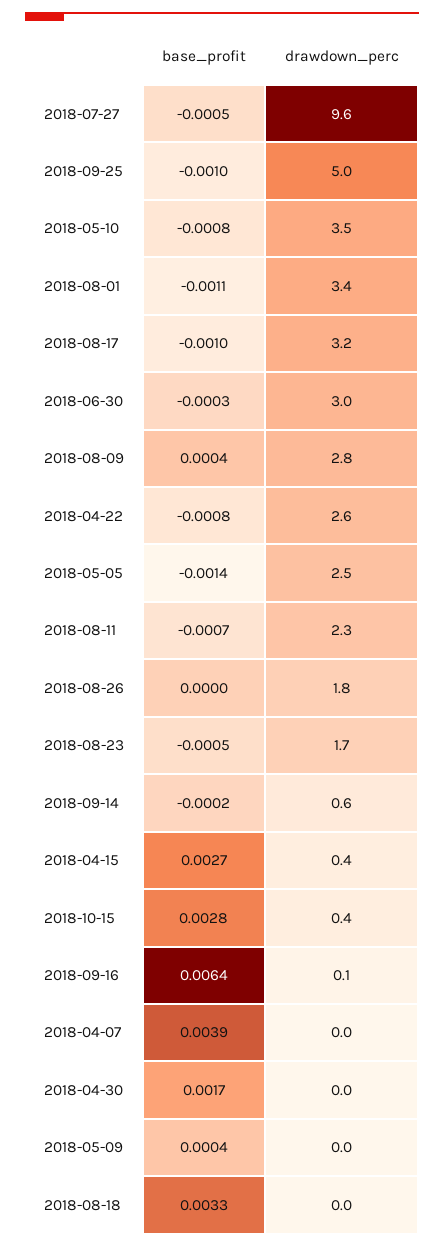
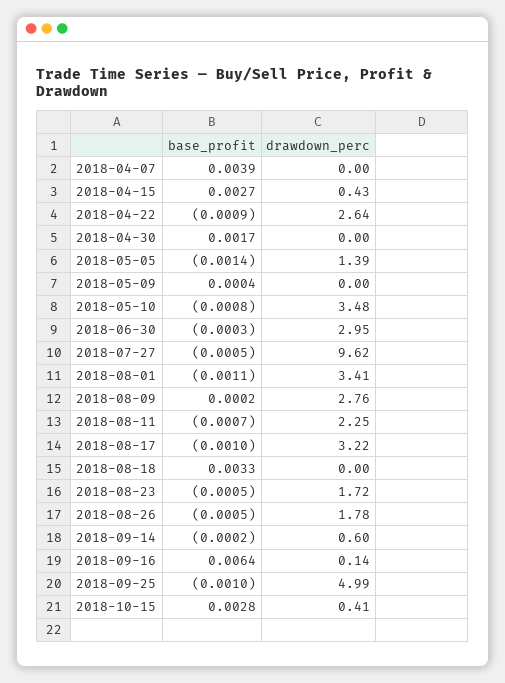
base_profit, 2018-08-09: 0.0004 -> 0.0002
base_profit, 2018-04-22: -0.0008 -> -0.0009
drawdown_perc, 2018-05-05: 2.5 -> 1.39
base_profit, 2018-08-26: 0 -> -0.0005

